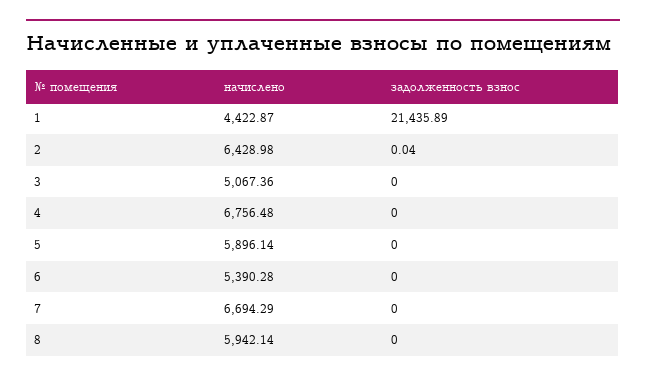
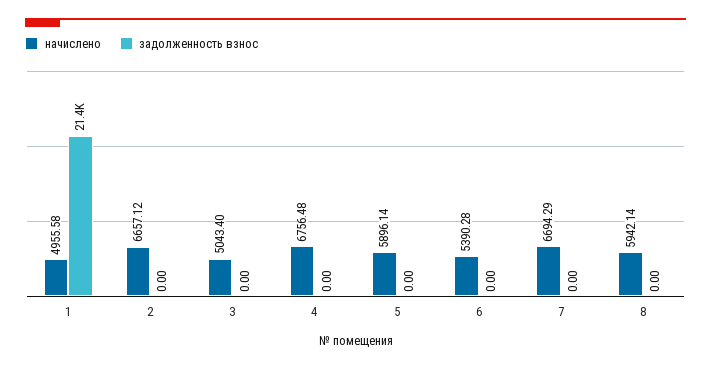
начислено, 1: 4422.87 -> 4955.58
начислено, 2: 6428.98 -> 6657.12
задолженность взнос, 2: 0.04 -> 0
начислено, 3: 5067.36 -> 5043.4

